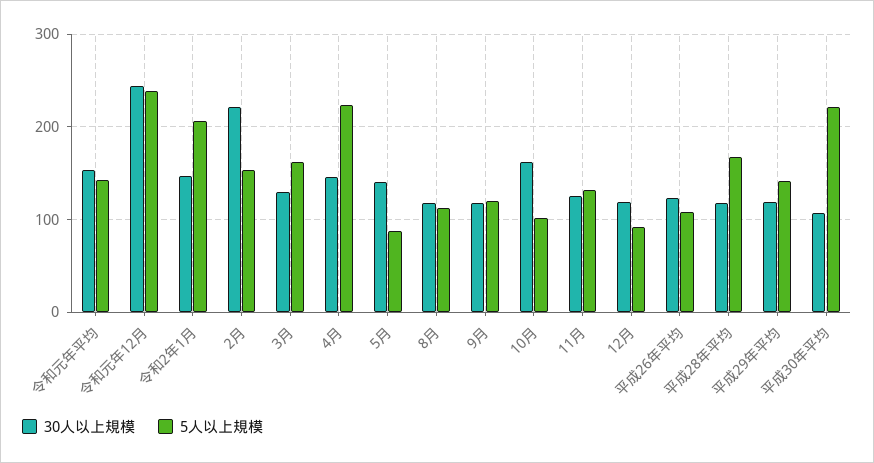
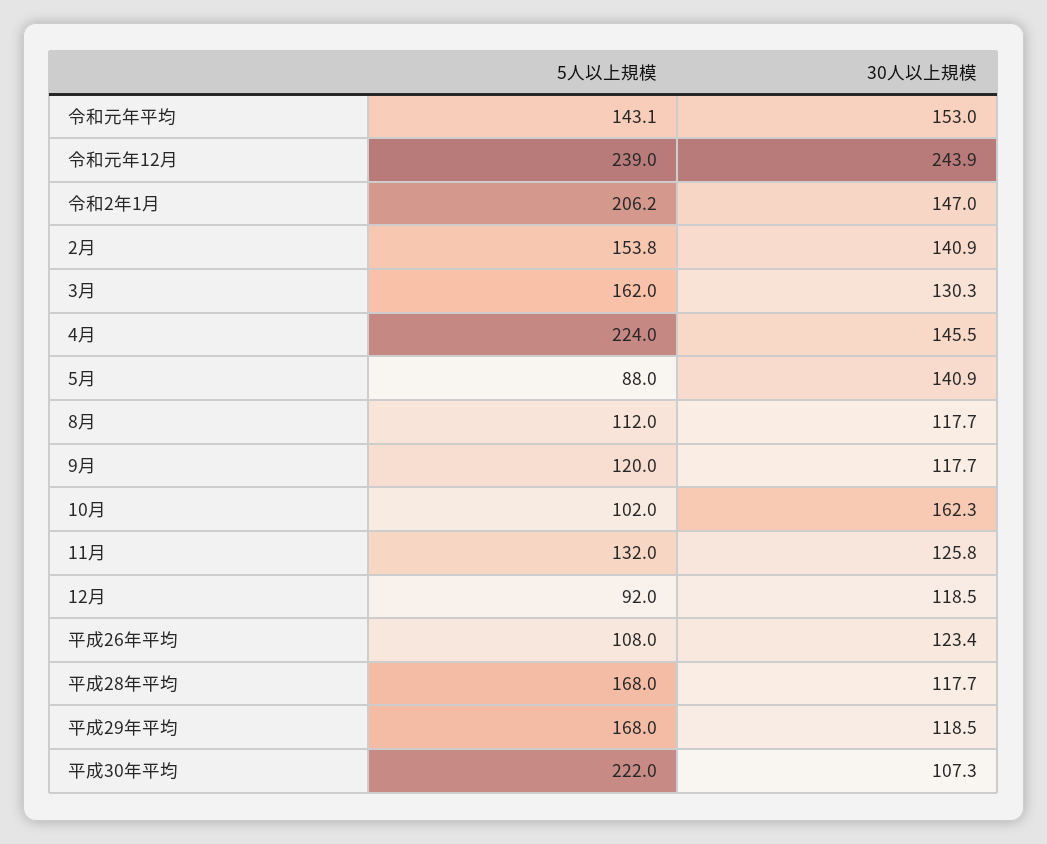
30人以上規模, 2月: 220 -> 140.9
5人以上規模, 平成29年平均: 140 -> 168

